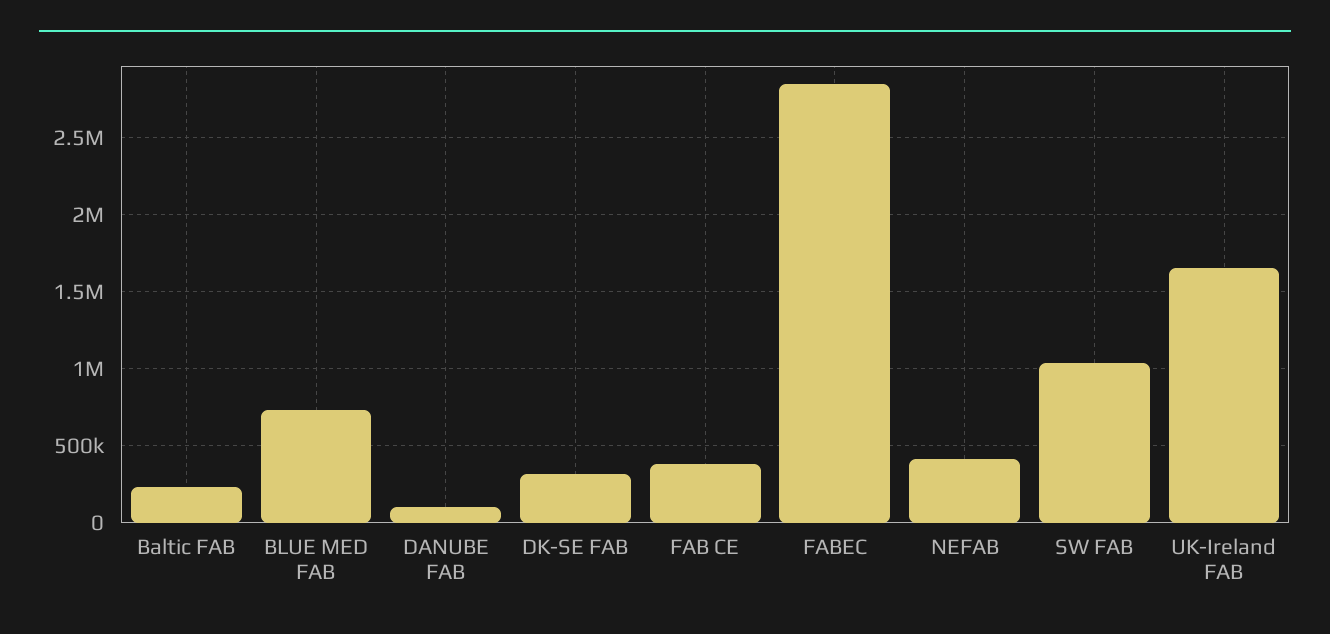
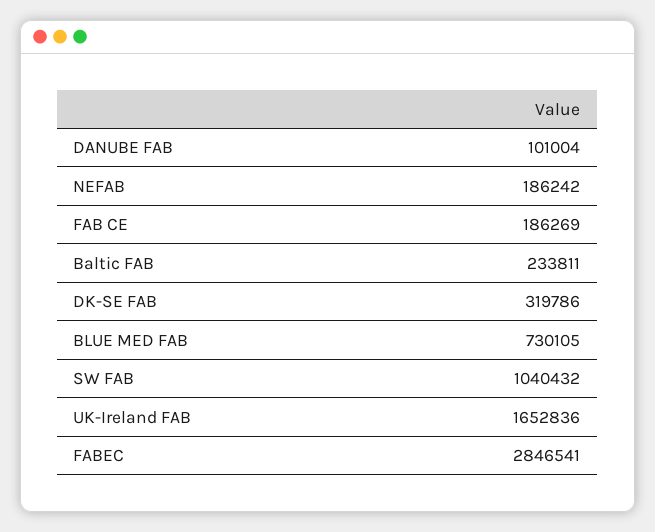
FAB CE: 400000 -> 186269
NEFAB: 400000 -> 186242

